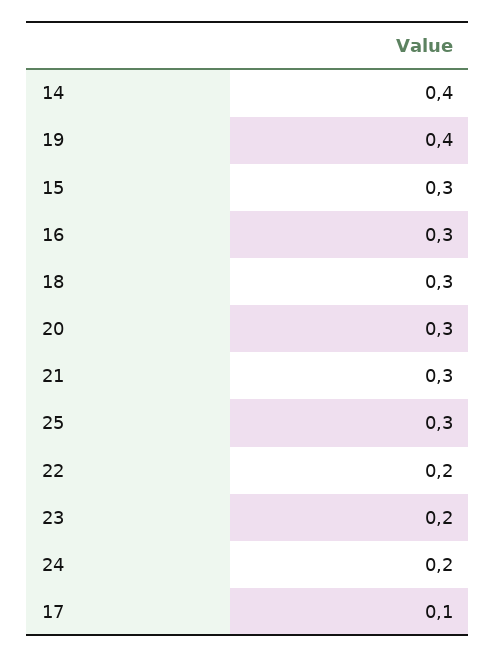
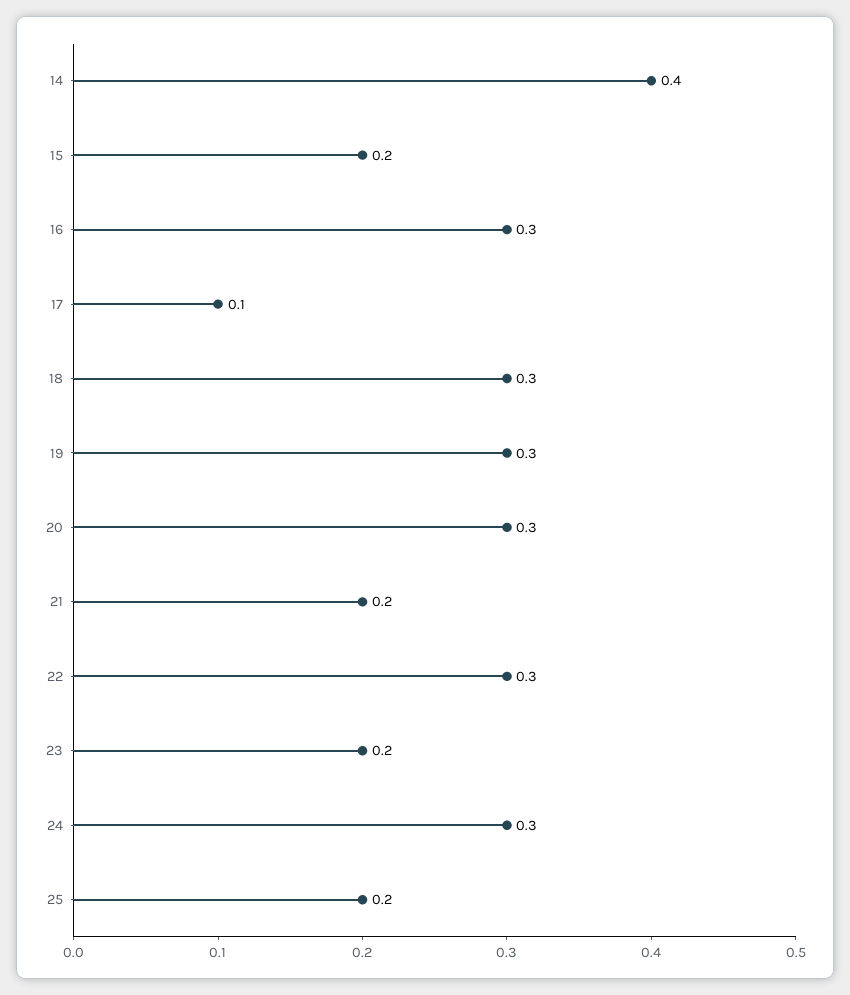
19: 0.4 -> 0.3
15: 0.3 -> 0.2
21: 0.3 -> 0.2
25: 0.3 -> 0.2
22: 0.2 -> 0.3
24: 0.2 -> 0.3

